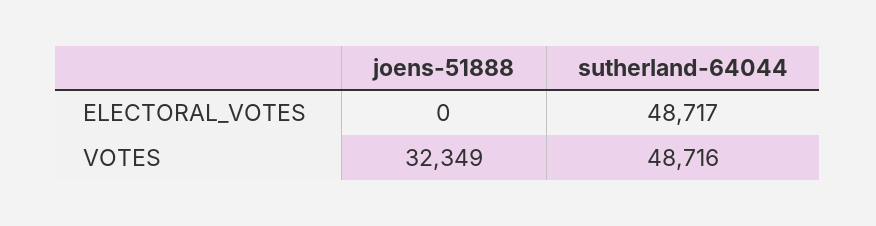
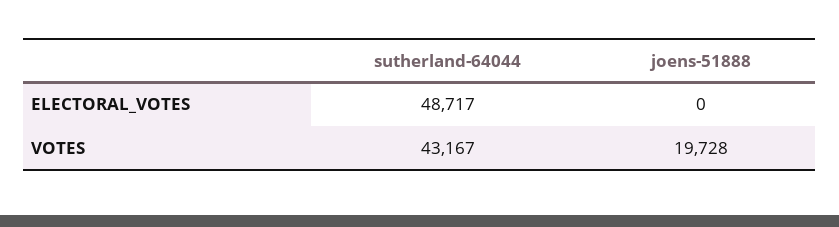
joens-51888, VOTES: 32349 -> 19728
sutherland-64044, VOTES: 48716 -> 43167

